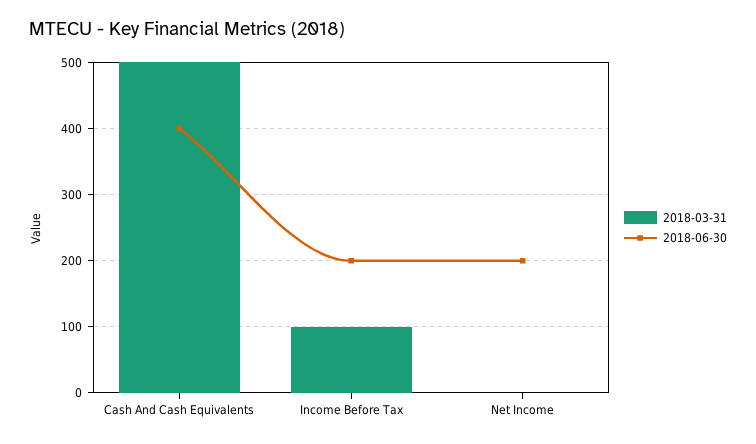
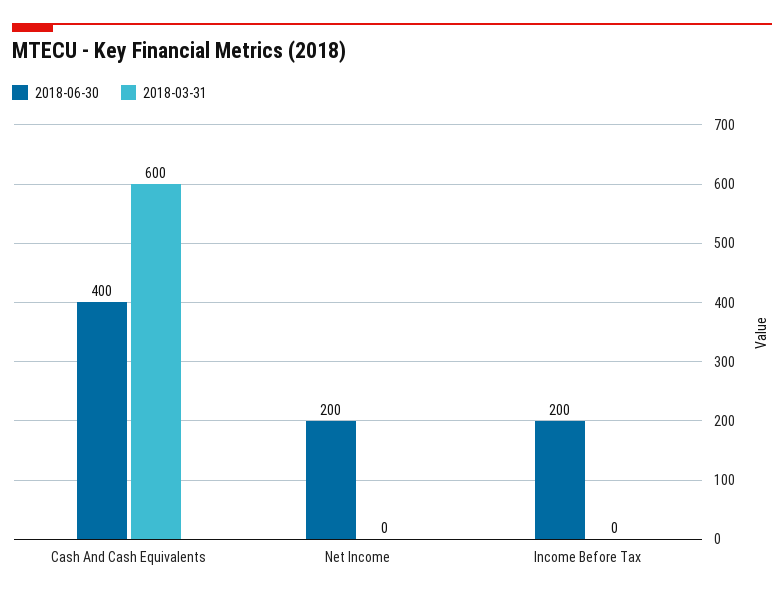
2018-03-31, Cash And Cash Equivalents: 500 -> 600
2018-03-31, Income Before Tax: 100 -> 0

